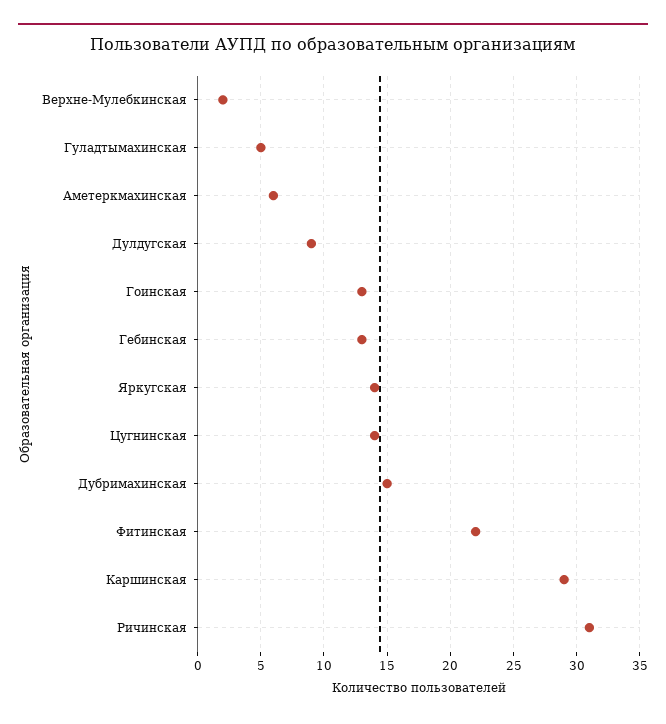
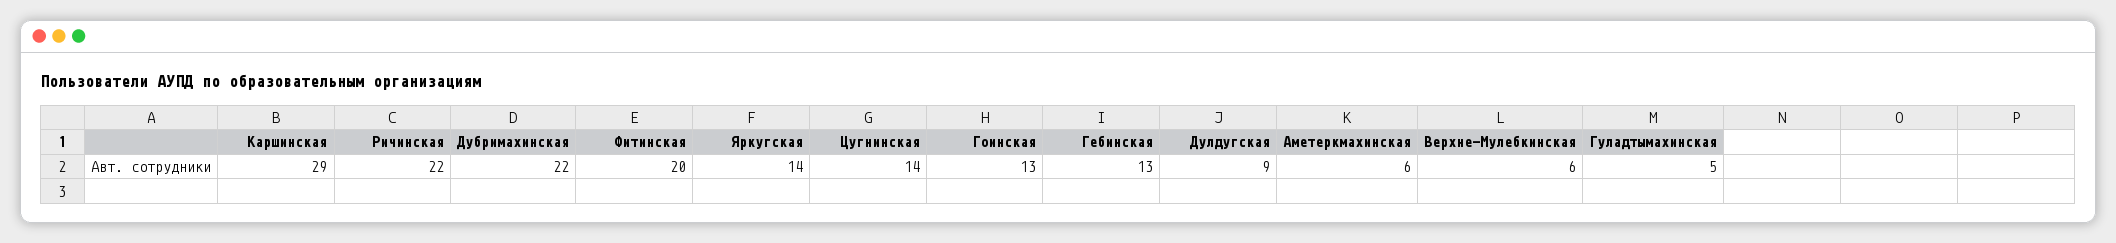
Верхне-Мулебкинская: 2 -> 6
Дубримахинская: 15 -> 22
Фитинская: 22 -> 20
Ричинская: 31 -> 22

